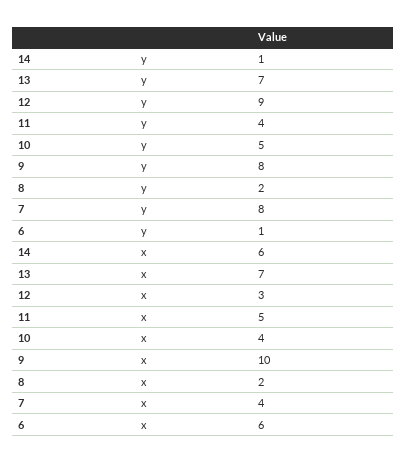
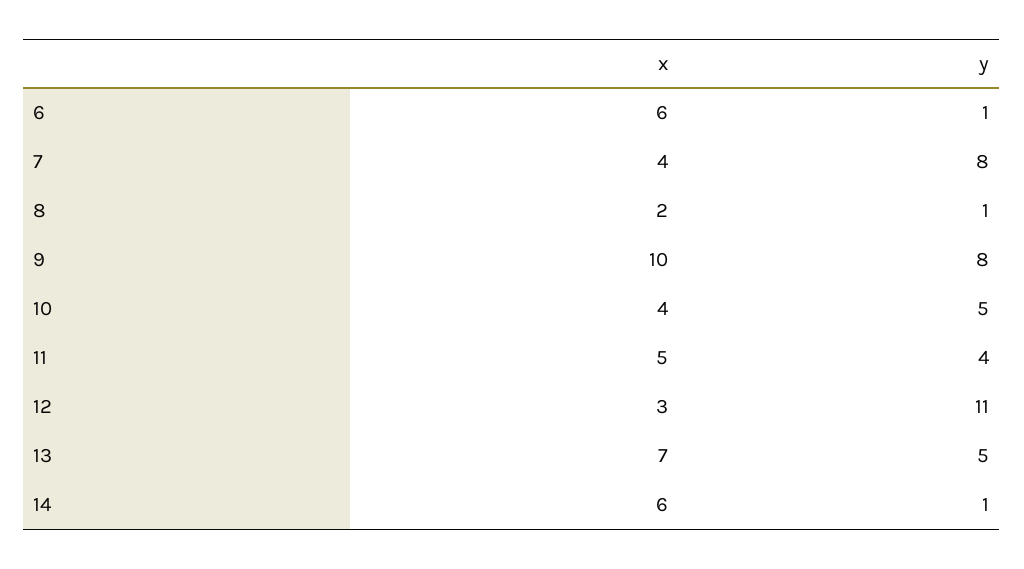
13, y: 7 -> 5
12, y: 9 -> 11
8, y: 2 -> 1

